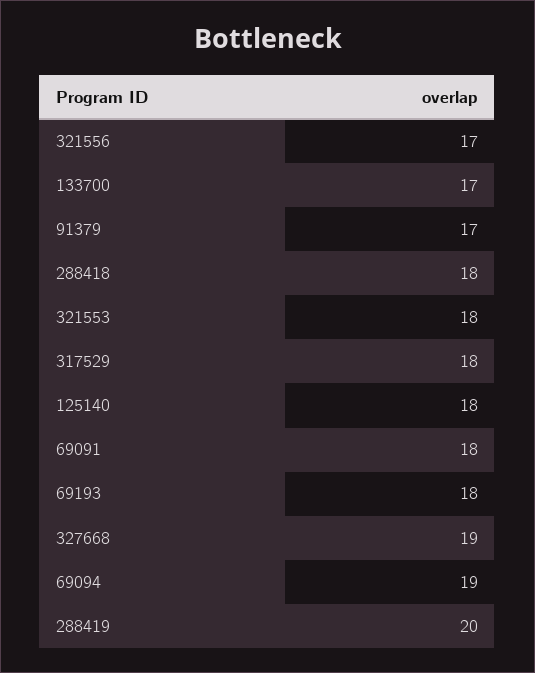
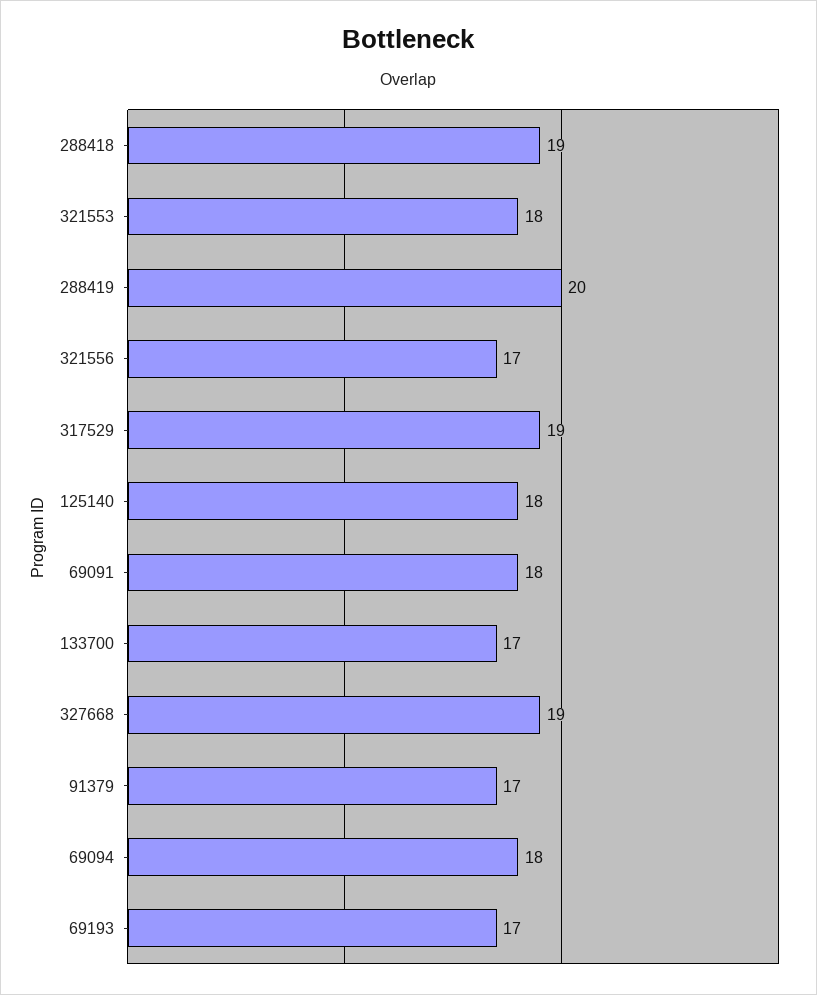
288418: 18 -> 19
317529: 18 -> 19
69193: 18 -> 17
69094: 19 -> 18

